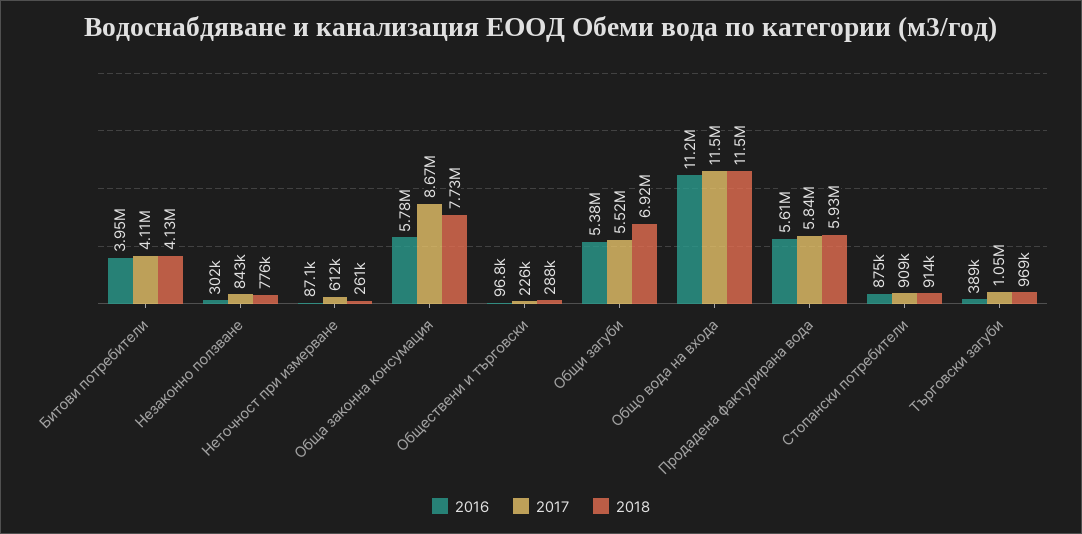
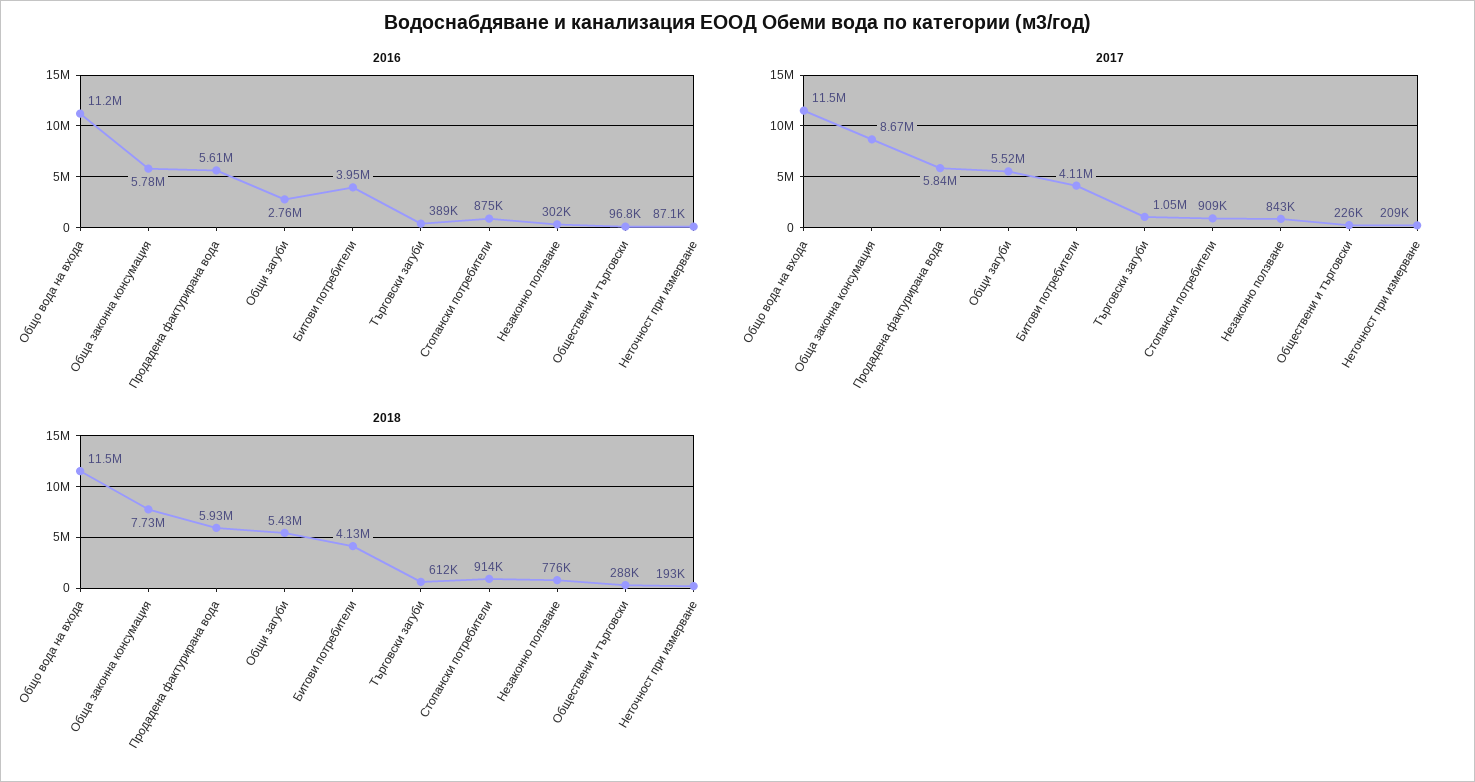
2017, Неточност при измерване: 612000 -> 209000
2018, Неточност при измерване: 261000 -> 193000
2016, Общи загуби: 5380000 -> 2760000
2018, Общи загуби: 6920000 -> 5430000
2018, Търговски загуби: 969000 -> 612000

